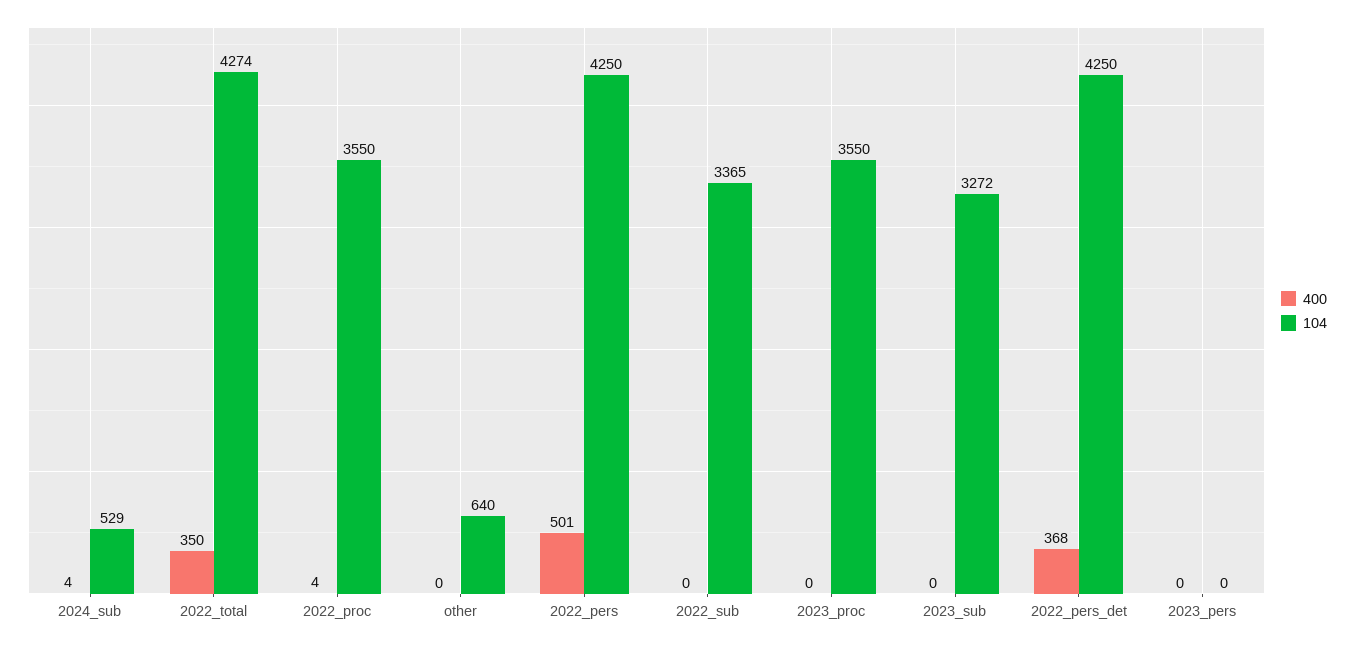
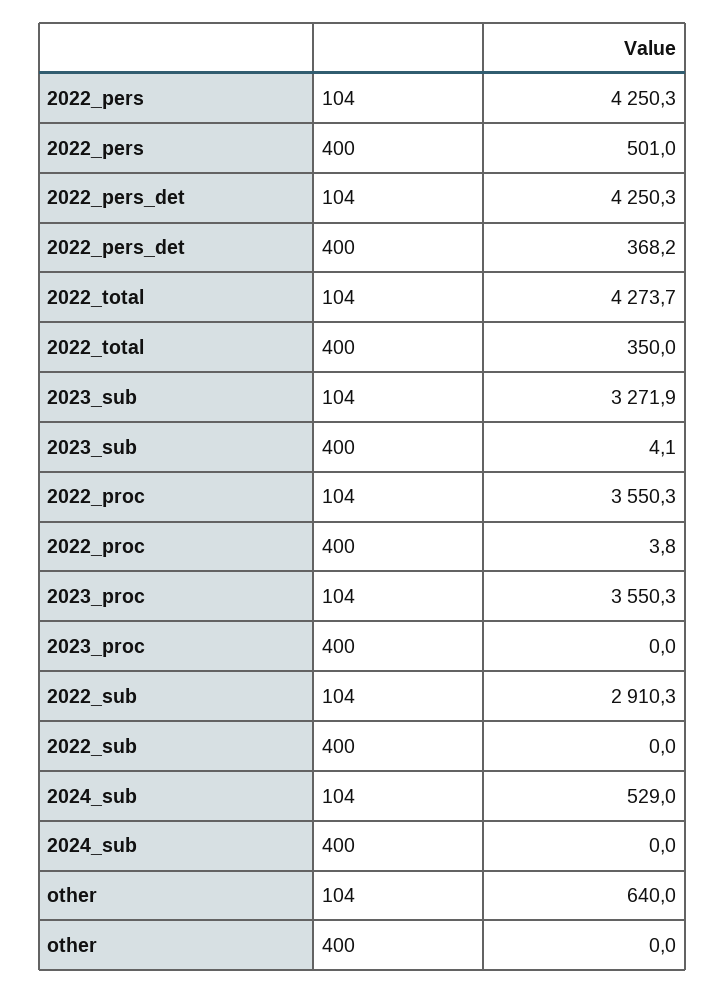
400, 2024_sub: 4 -> 0
104, 2022_sub: 3365 -> 2910.3
400, 2023_sub: 0 -> 4.1
400, 2023_pers: 0 -> none
104, 2023_pers: 0 -> none

